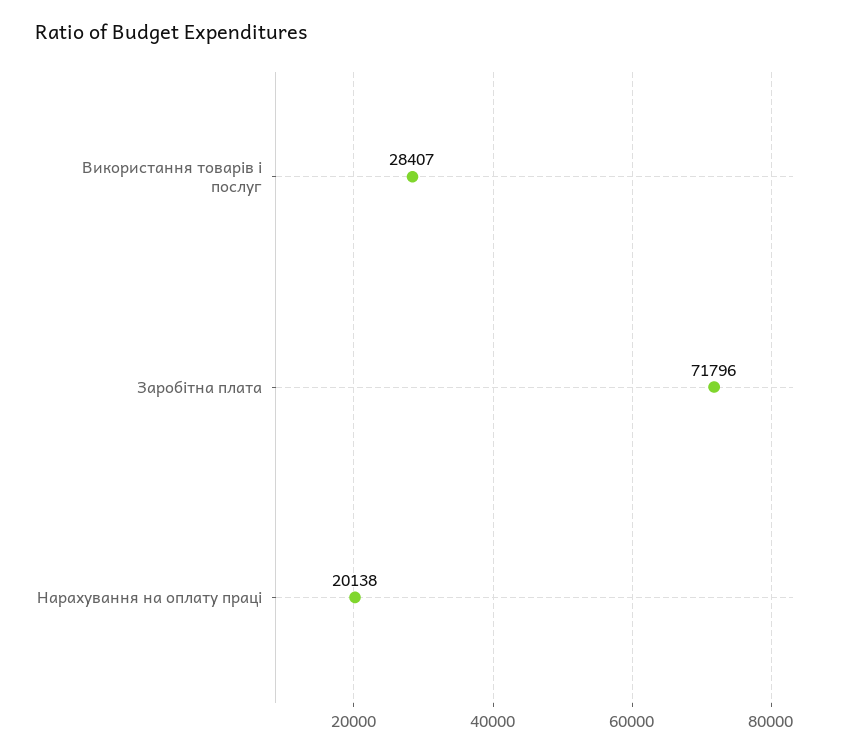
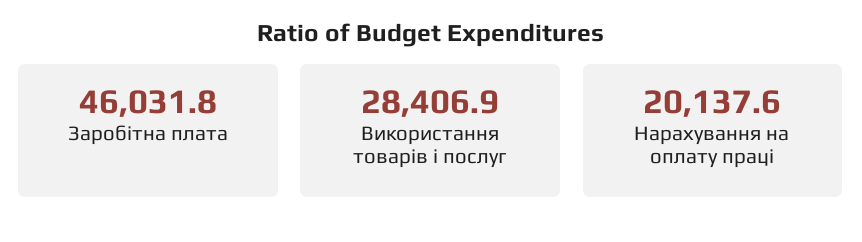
Заробітна плата: 71796 -> 46031.8

